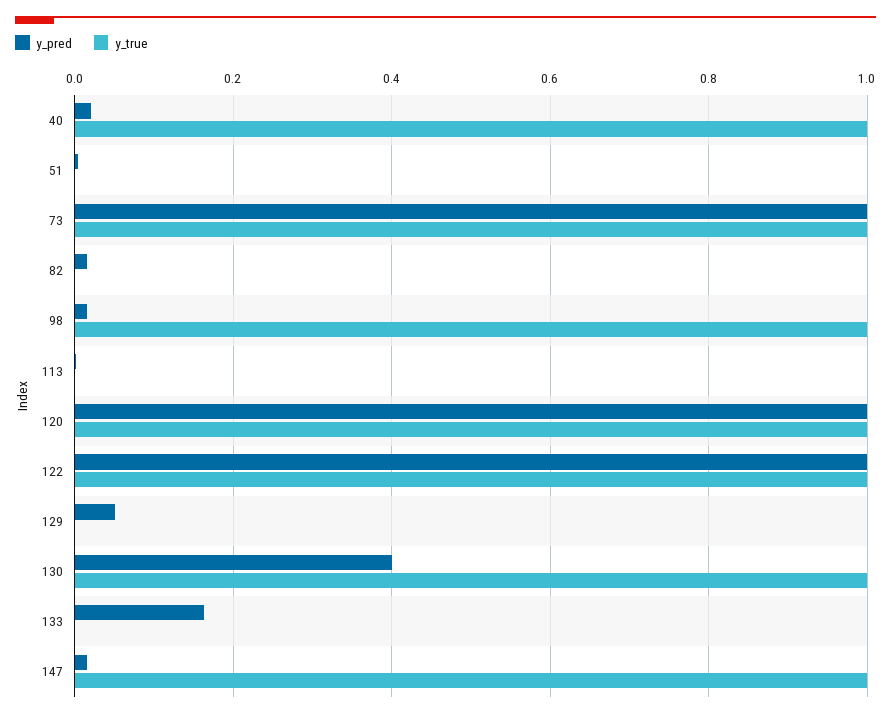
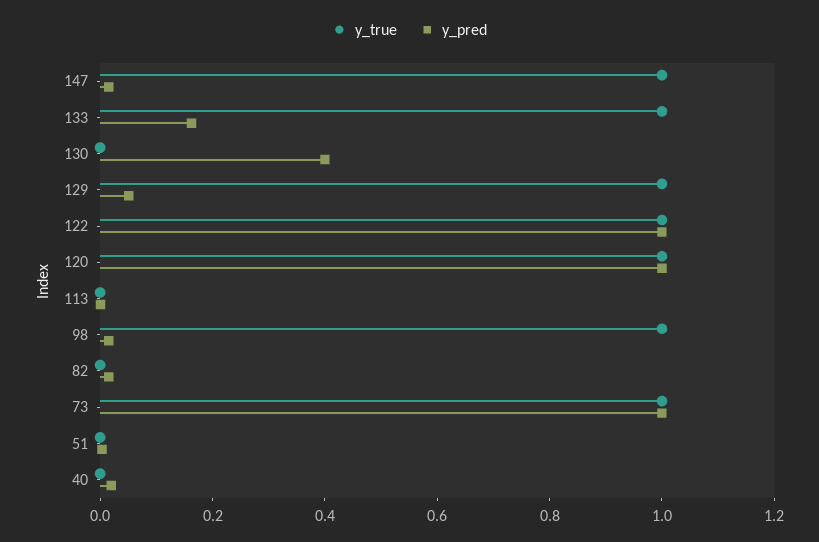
y_true, 40: 1 -> 0
y_true, 129: 0 -> 1
y_true, 130: 1 -> 0
y_true, 133: 0 -> 1

